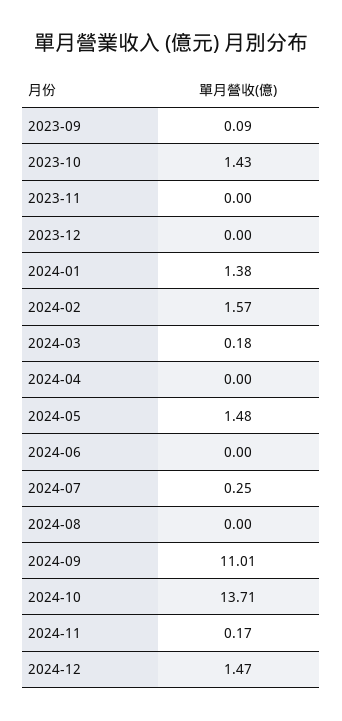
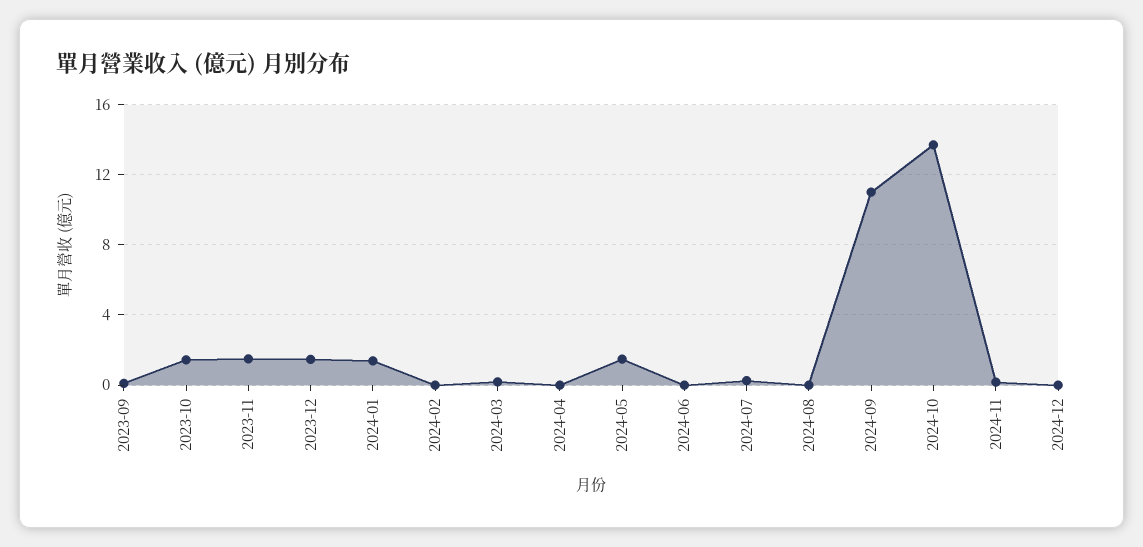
2023-11: 0 -> 1.5
2023-12: 0 -> 1.5
2024-02: 1.57 -> 0
2024-12: 1.47 -> 0

